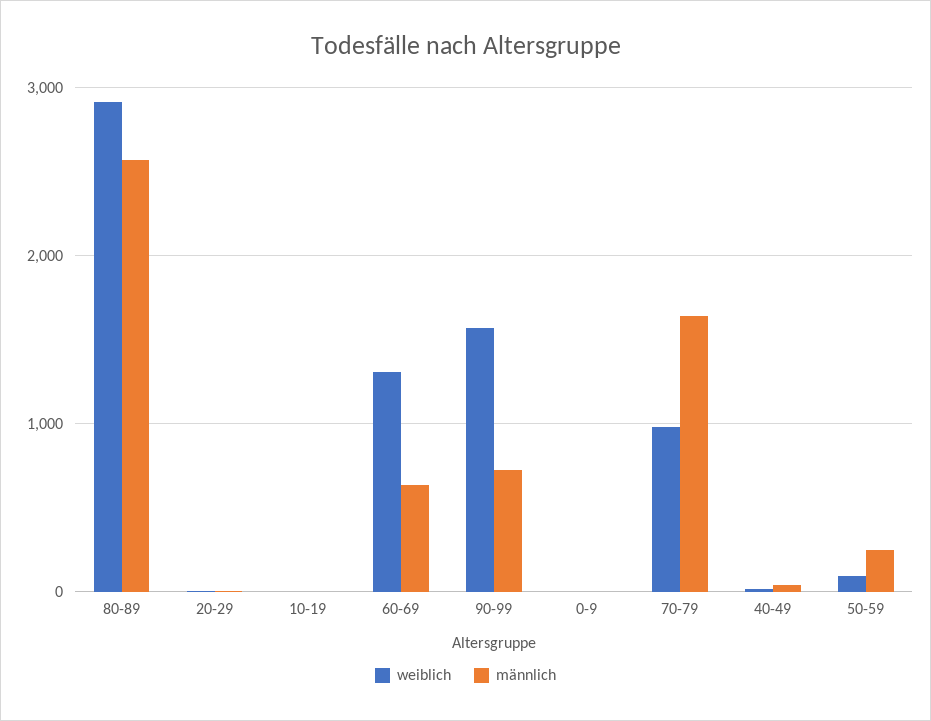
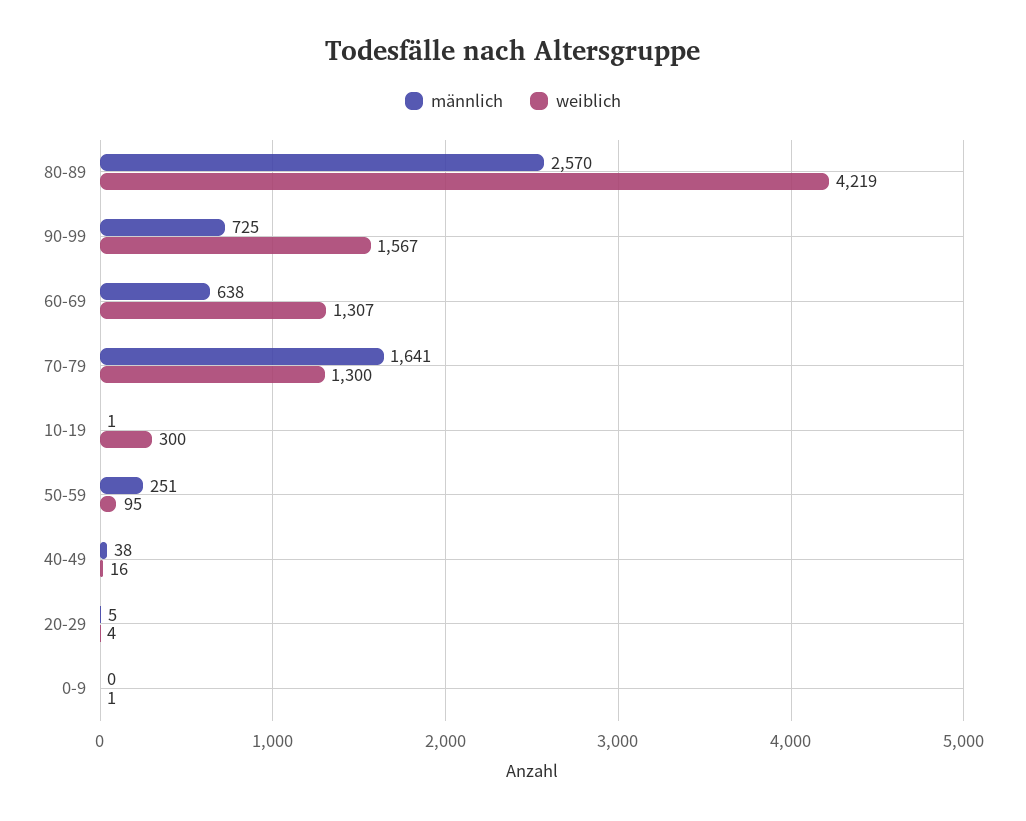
weiblich, 80-89: 2900 -> 4219
weiblich, 10-19: 0 -> 300
weiblich, 70-79: 1000 -> 1300

